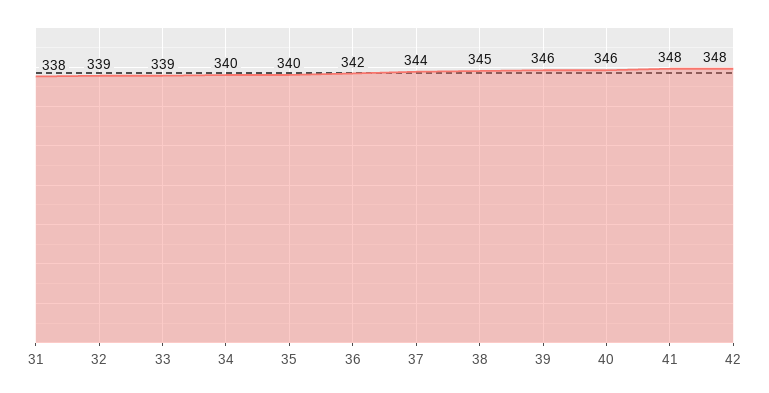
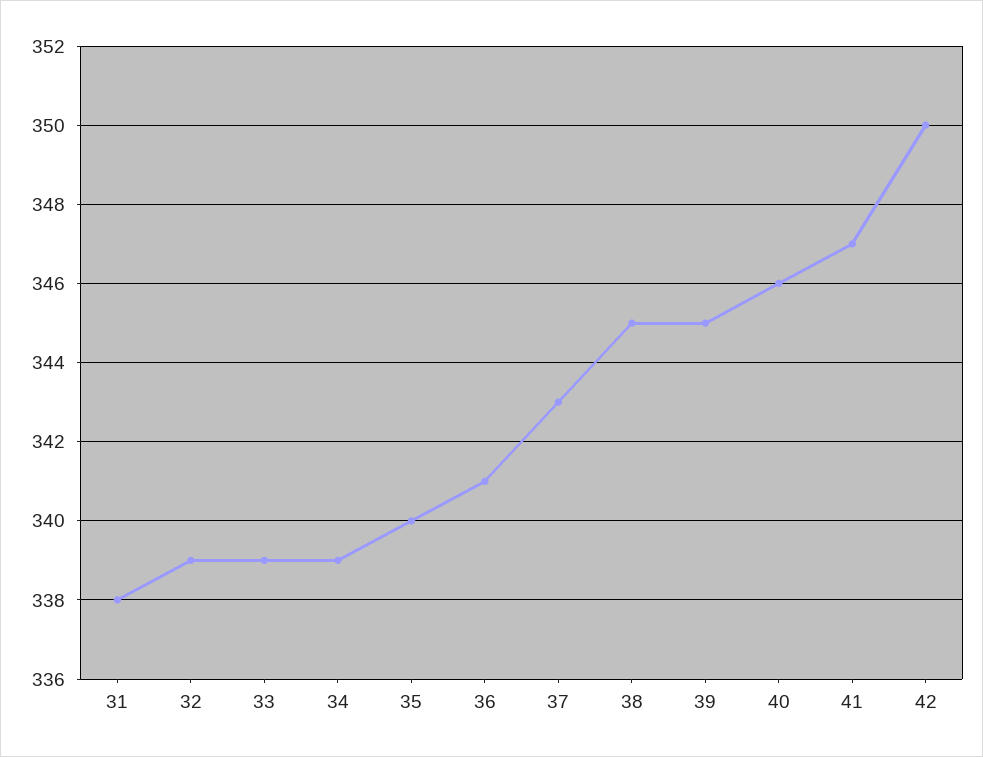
34: 340 -> 339
36: 342 -> 341
37: 344 -> 343
39: 346 -> 345
41: 348 -> 347
42: 348 -> 350

